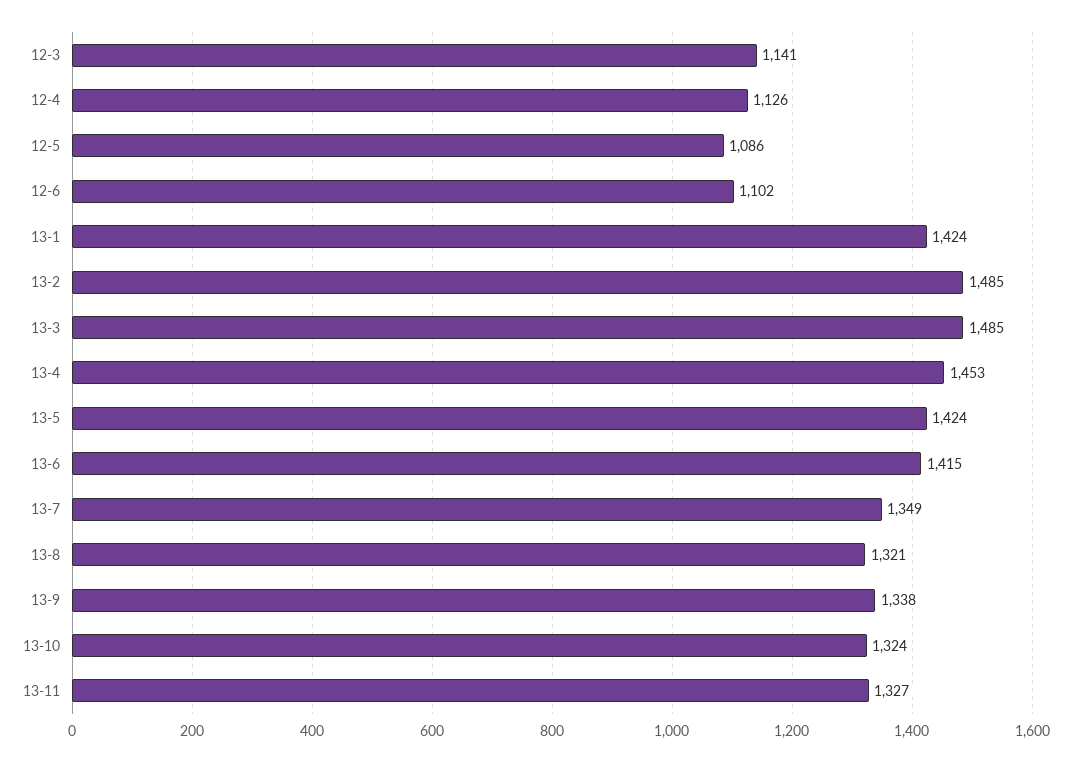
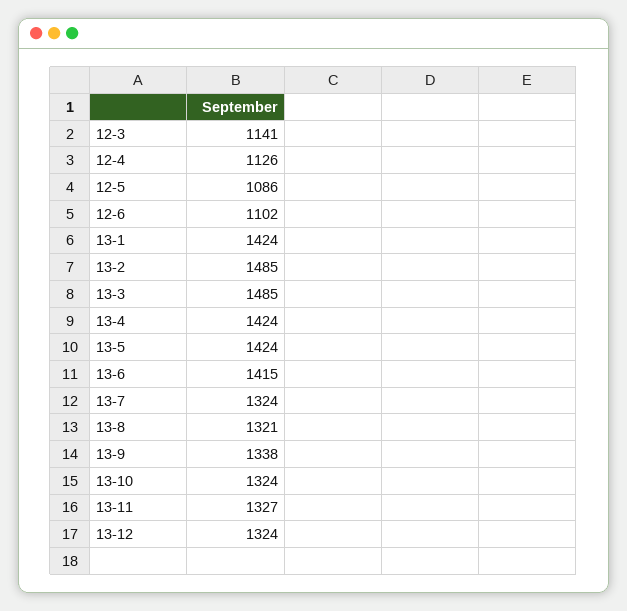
13-4: 1453 -> 1424
13-7: 1349 -> 1324
13-12: none -> 1324

